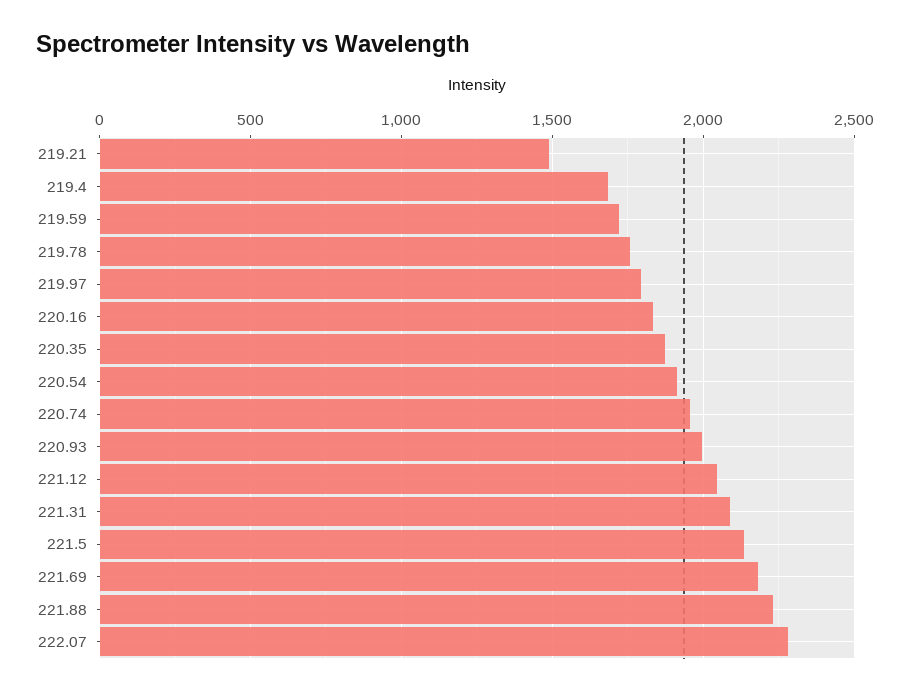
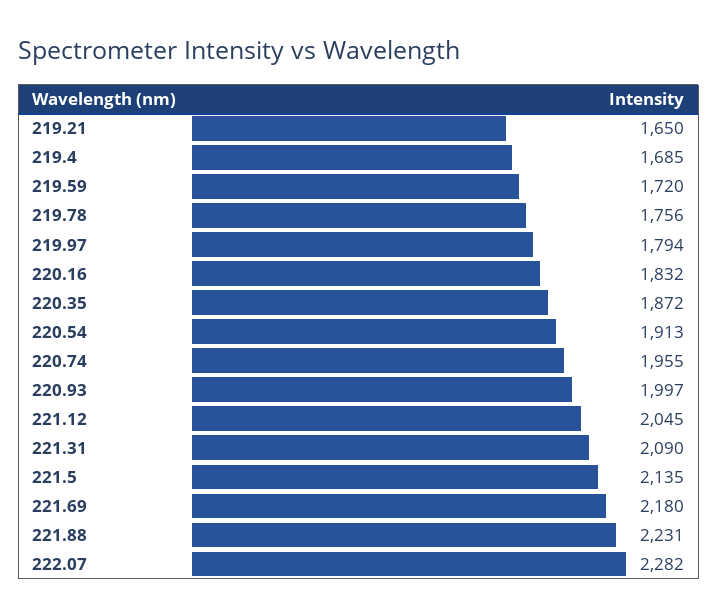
219.21: 1500 -> 1650

